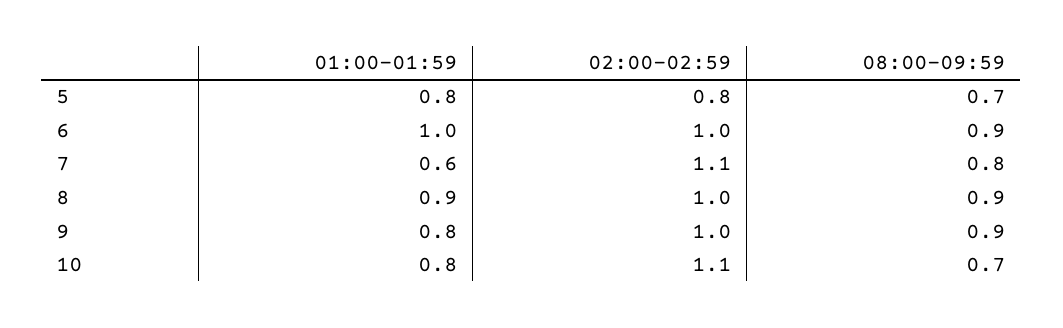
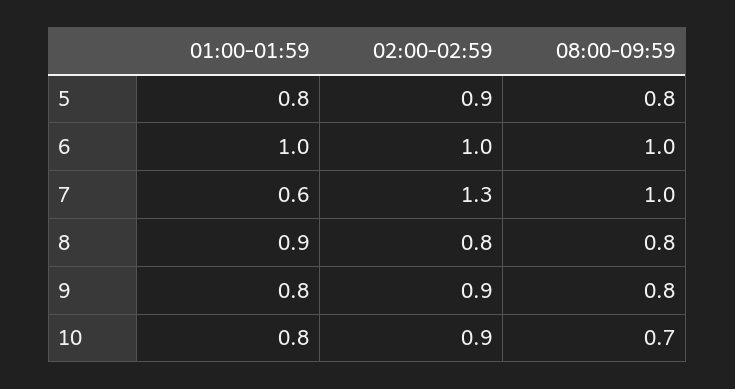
02:00-02:59, 5: 0.8 -> 0.9
08:00-09:59, 5: 0.7 -> 0.8
08:00-09:59, 6: 0.9 -> 1
02:00-02:59, 7: 1.1 -> 1.3
08:00-09:59, 7: 0.8 -> 1
02:00-02:59, 8: 1 -> 0.8
08:00-09:59, 8: 0.9 -> 0.8
02:00-02:59, 9: 1 -> 0.9
08:00-09:59, 9: 0.9 -> 0.8
02:00-02:59, 10: 1.1 -> 0.9

